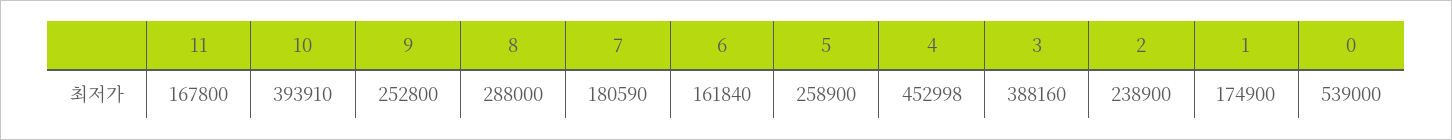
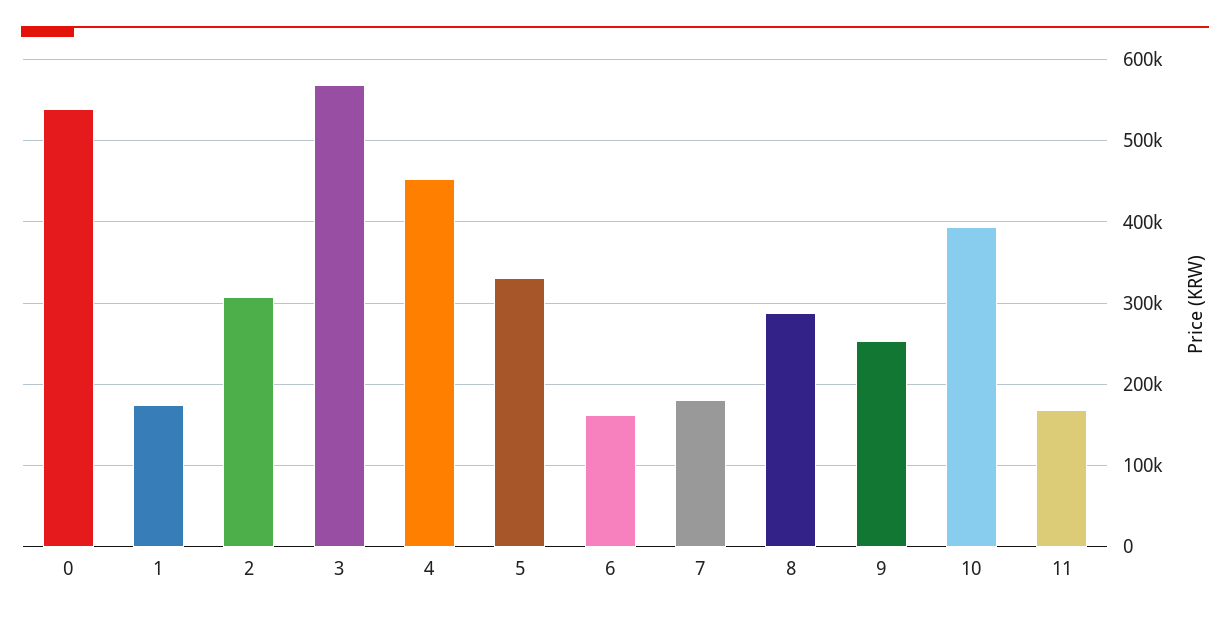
5: 258900 -> 330000
3: 388160 -> 570000
2: 238900 -> 310000

